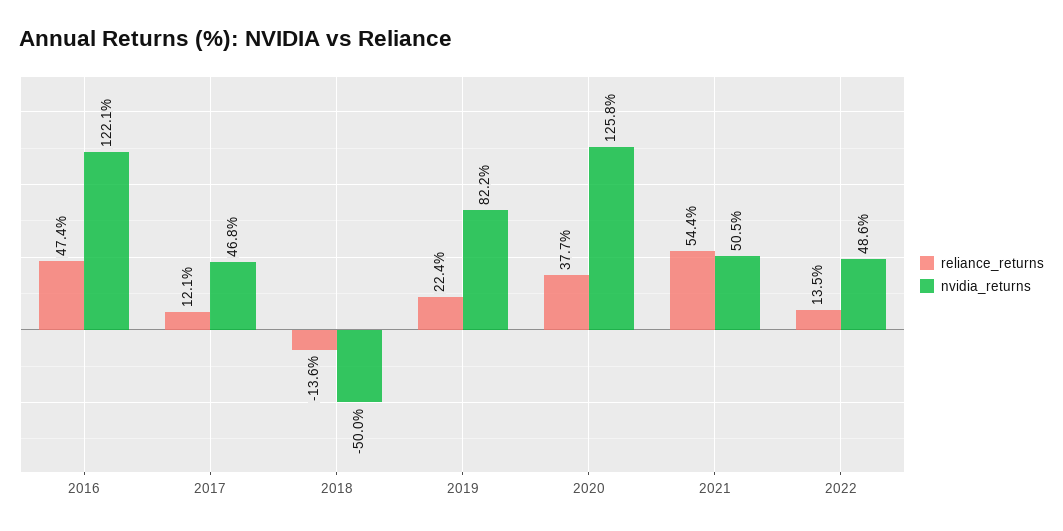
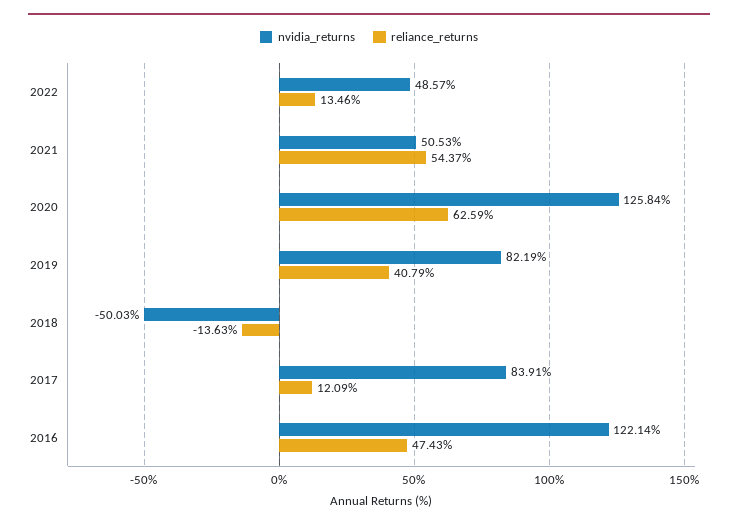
nvidia_returns, 2017: 46.8 -> 83.91
reliance_returns, 2019: 22.4 -> 40.79
reliance_returns, 2020: 37.7 -> 62.59

